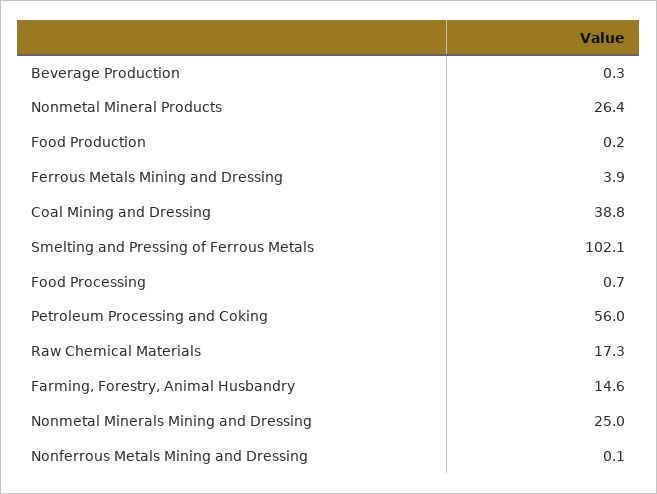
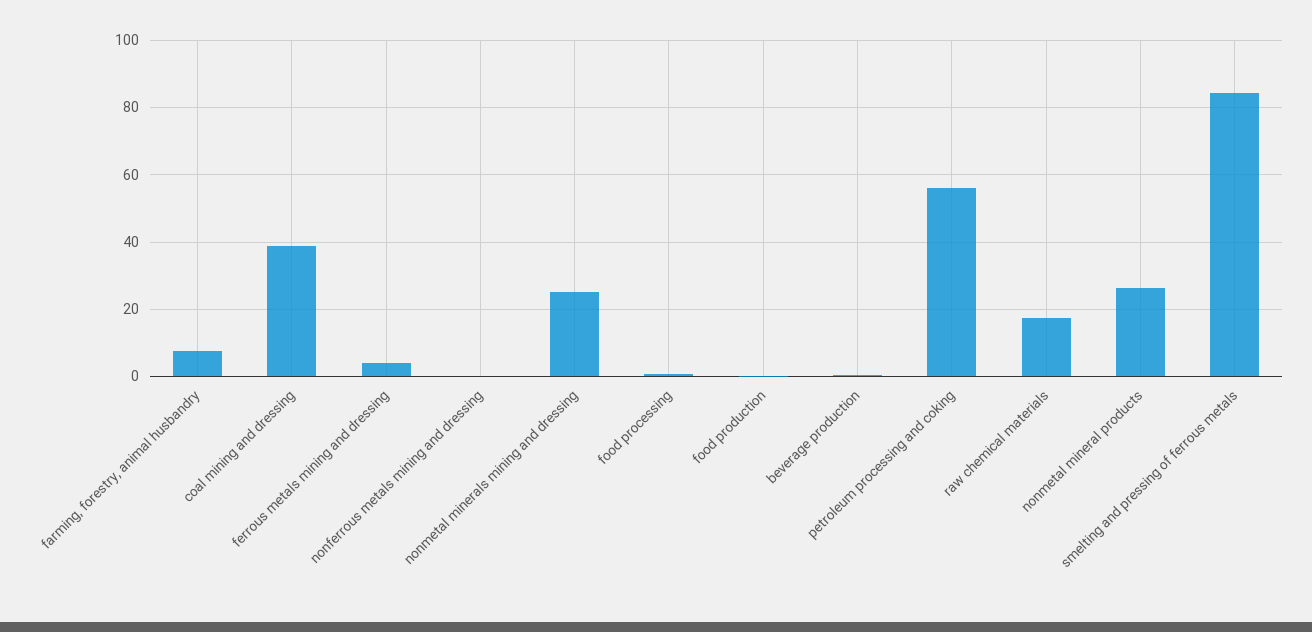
Smelting and Pressing of Ferrous Metals: 102.1 -> 84
Farming, Forestry, Animal Husbandry: 14.6 -> 8

